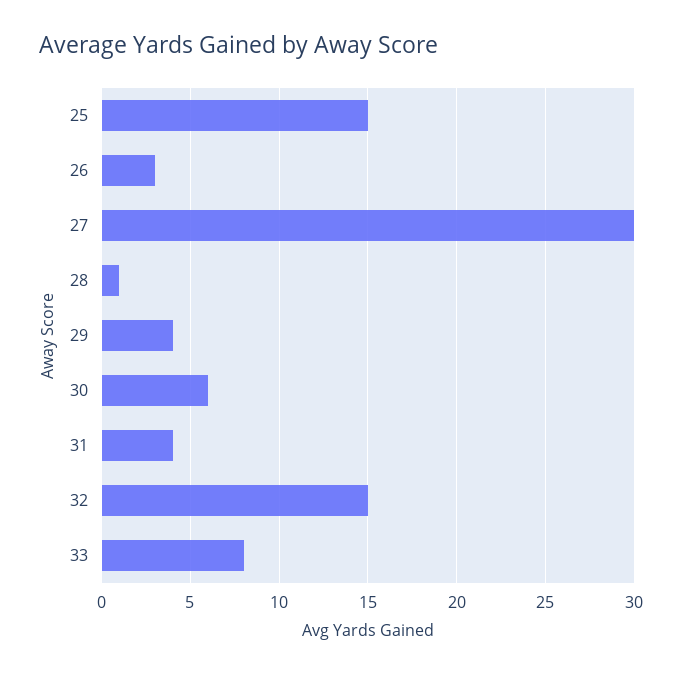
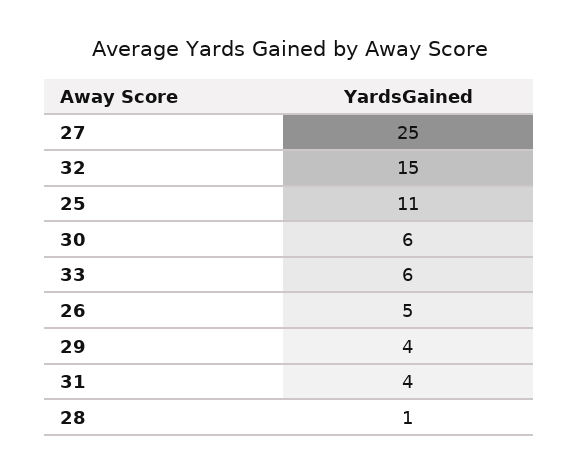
25: 15 -> 11
26: 3 -> 5
27: 30 -> 25
33: 8 -> 6

